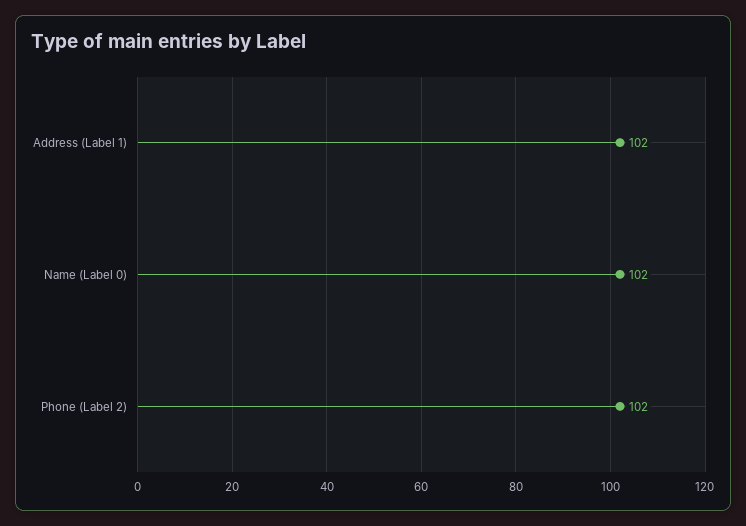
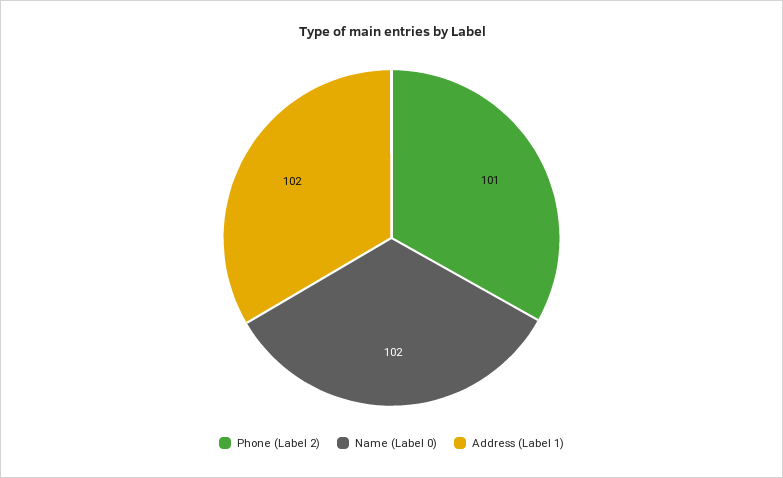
Phone (Label 2): 102 -> 101

